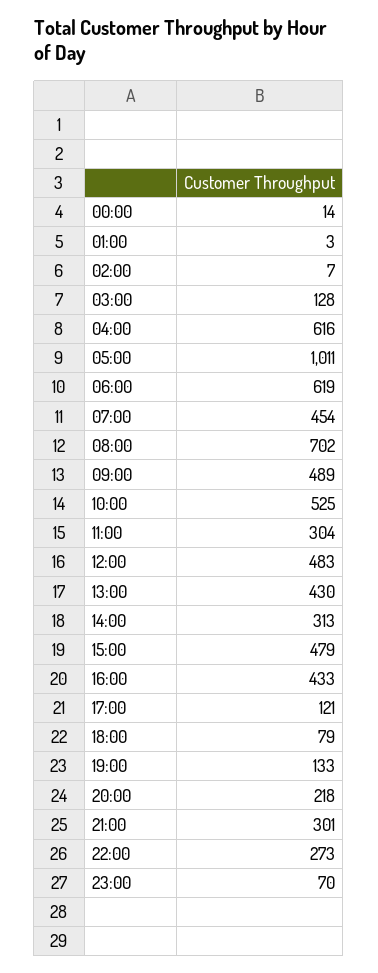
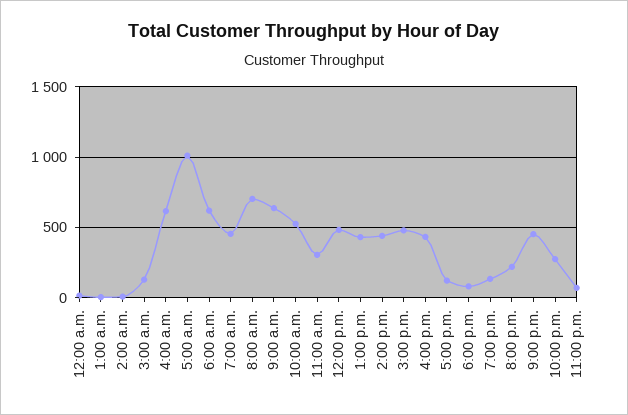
09:00: 489 -> 650
14:00: 313 -> 450
21:00: 301 -> 450

